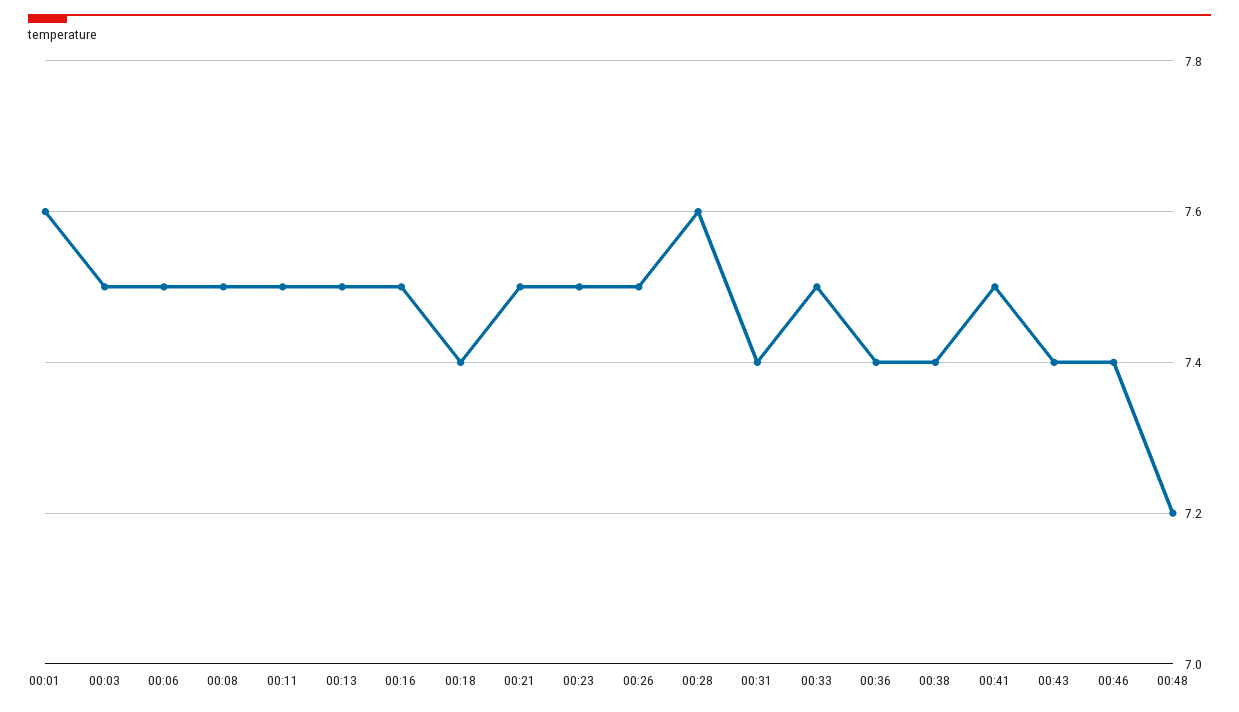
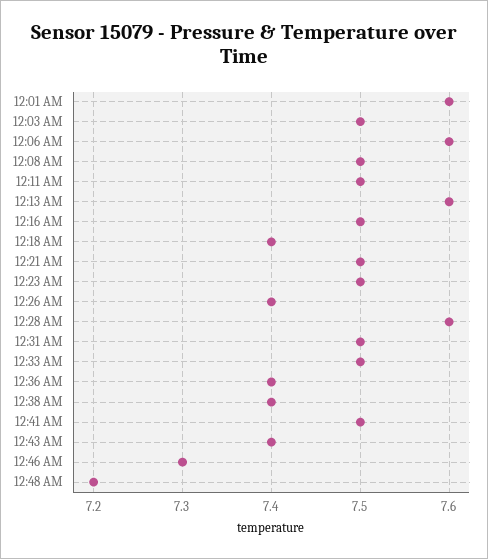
00:06: 7.5 -> 7.6
00:13: 7.5 -> 7.6
00:26: 7.5 -> 7.4
00:31: 7.4 -> 7.5
00:46: 7.4 -> 7.3

